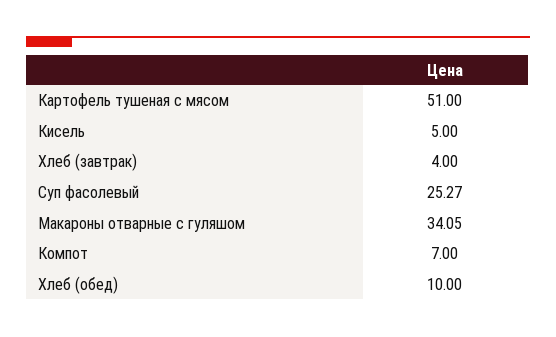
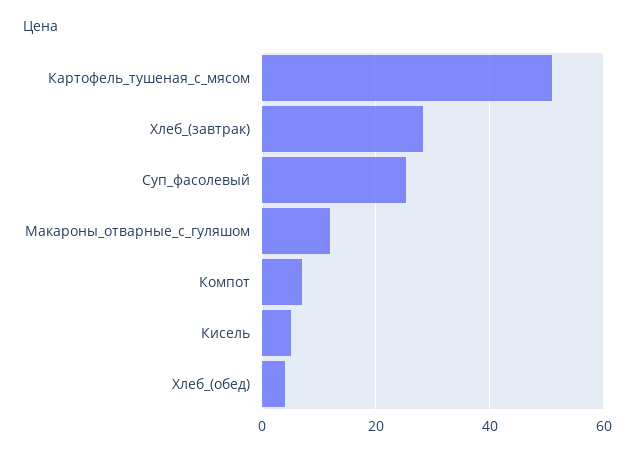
Хлеб (завтрак): 4 -> 28
Макароны отварные с гуляшом: 34.05 -> 12
Хлеб (обед): 10 -> 4

